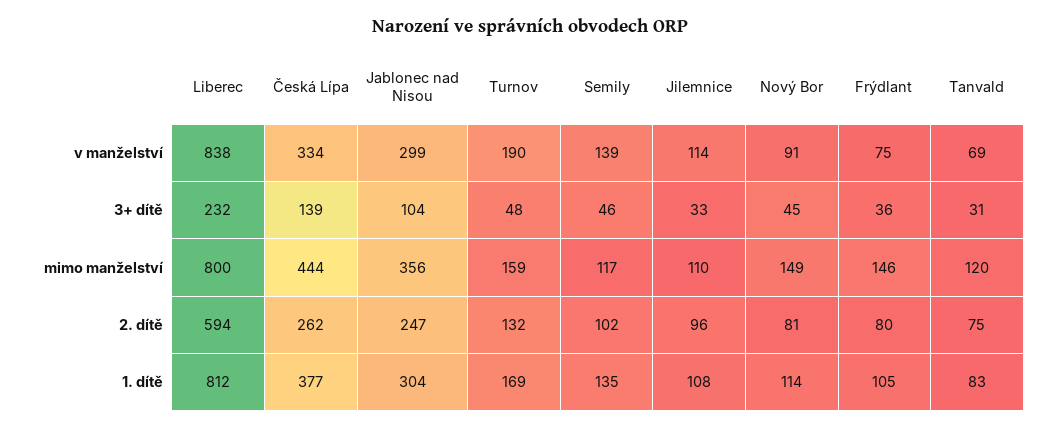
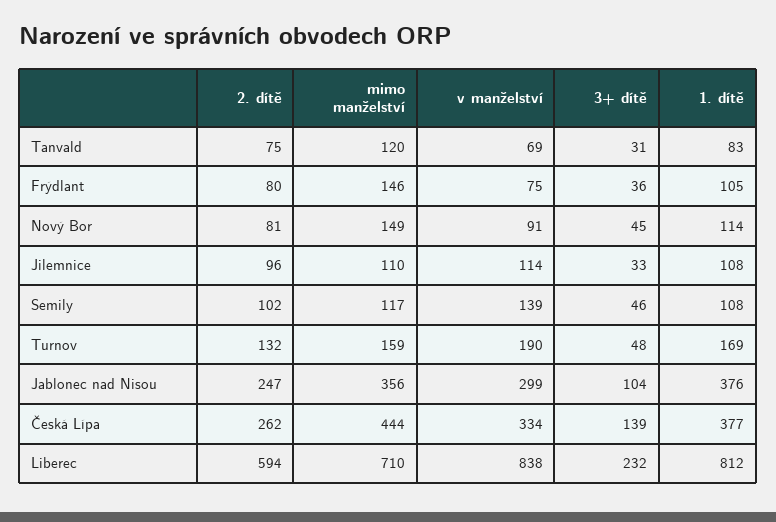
Liberec, mimo manželství: 800 -> 710
Jablonec nad Nisou, 1. dítě: 304 -> 376
Semily, 1. dítě: 135 -> 108

